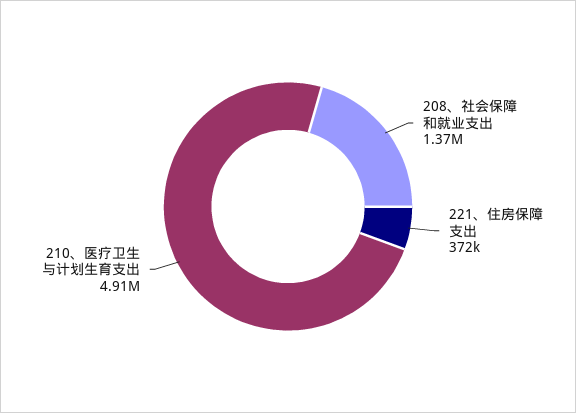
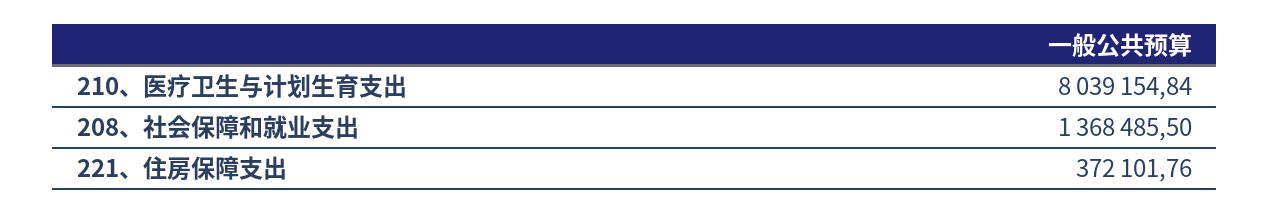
210、医疗卫生与计划生育支出: 4910000 -> 8039154.84

